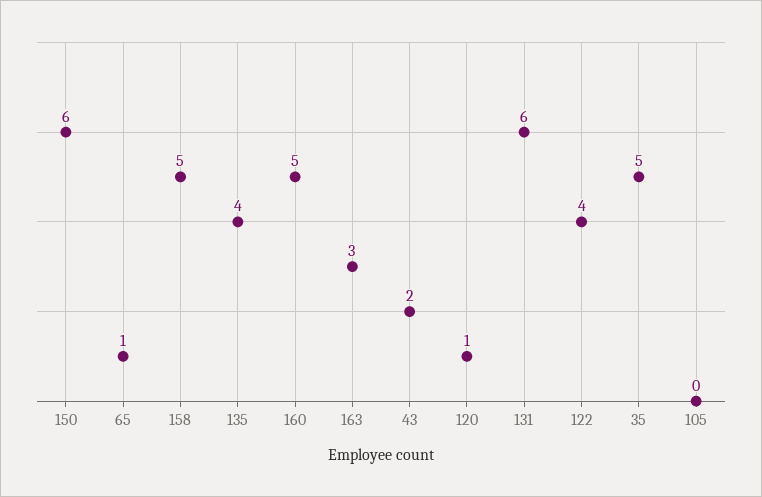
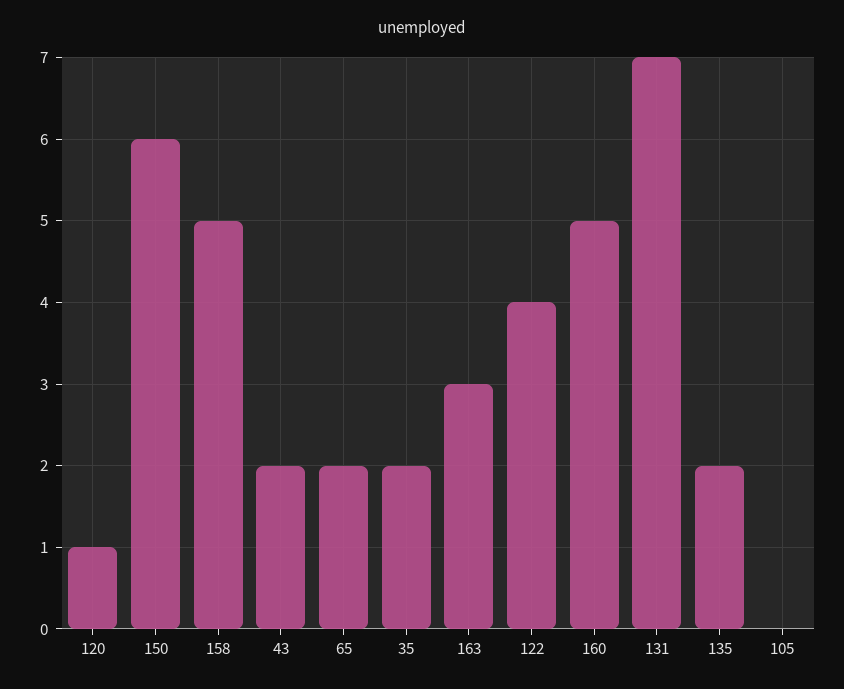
65: 1 -> 2
135: 4 -> 2
131: 6 -> 7
35: 5 -> 2

